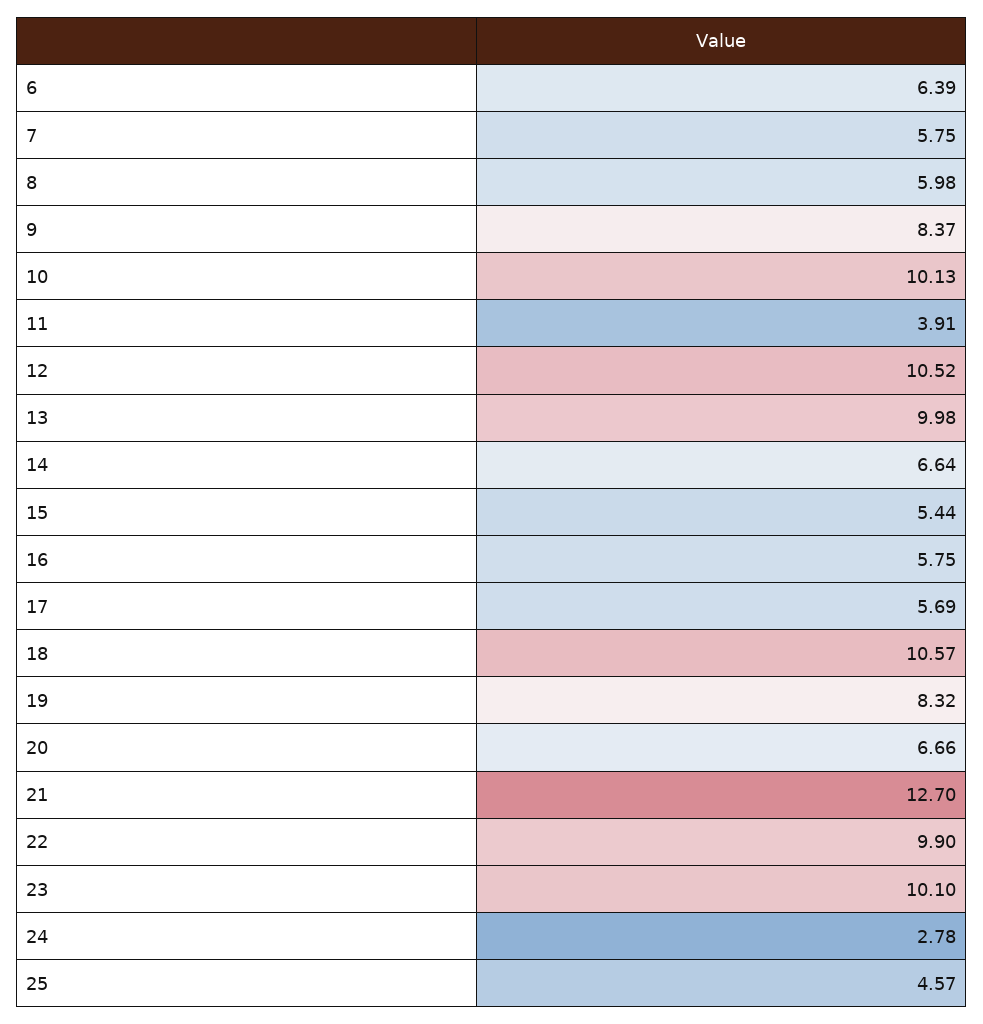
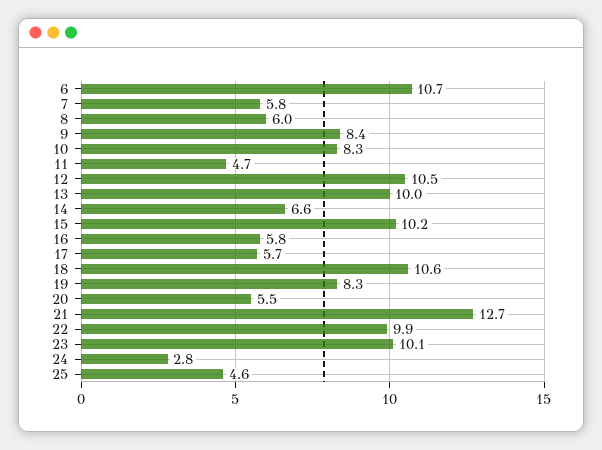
6: 6.39 -> 10.7
10: 10.13 -> 8.3
11: 3.91 -> 4.7
15: 5.44 -> 10.2
20: 6.66 -> 5.5

